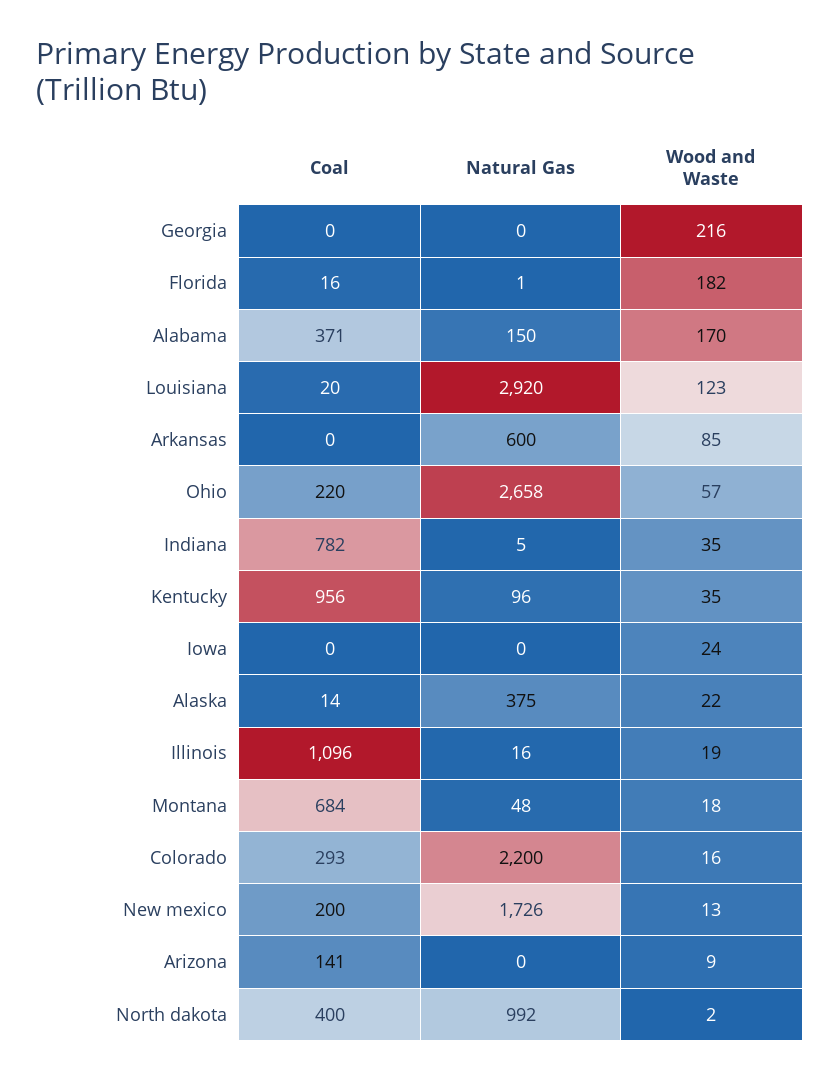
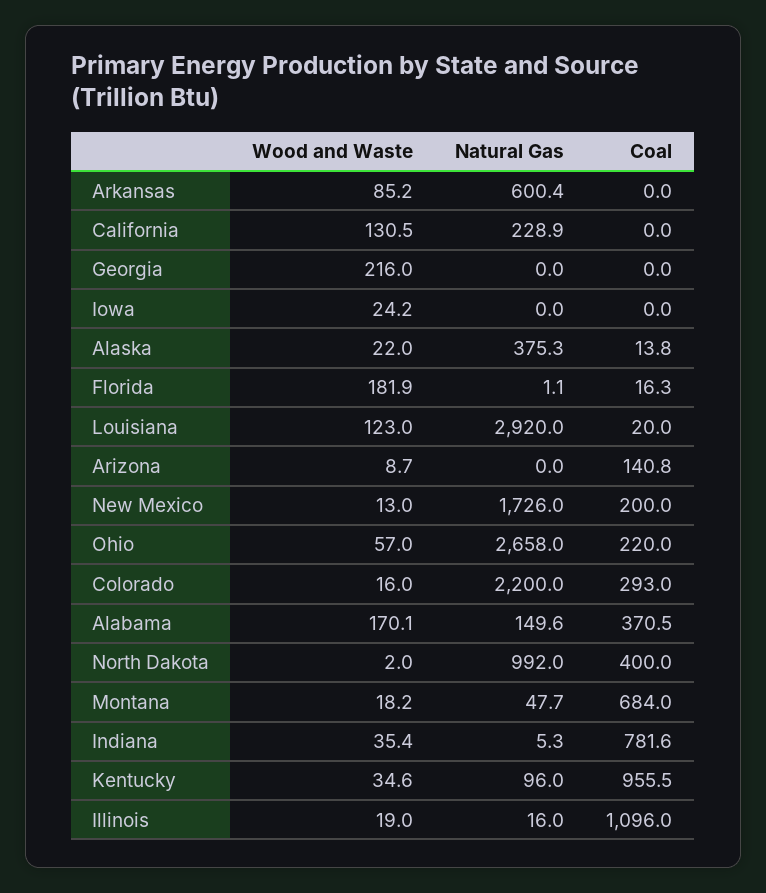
Wood and Waste, California: none -> 130.5
Natural Gas, California: none -> 228.9
Coal, California: none -> 0

